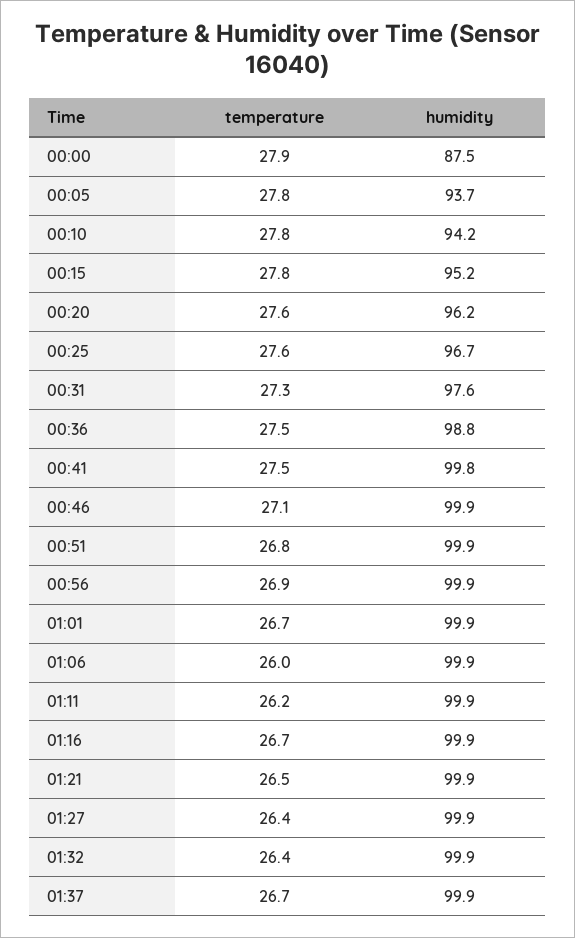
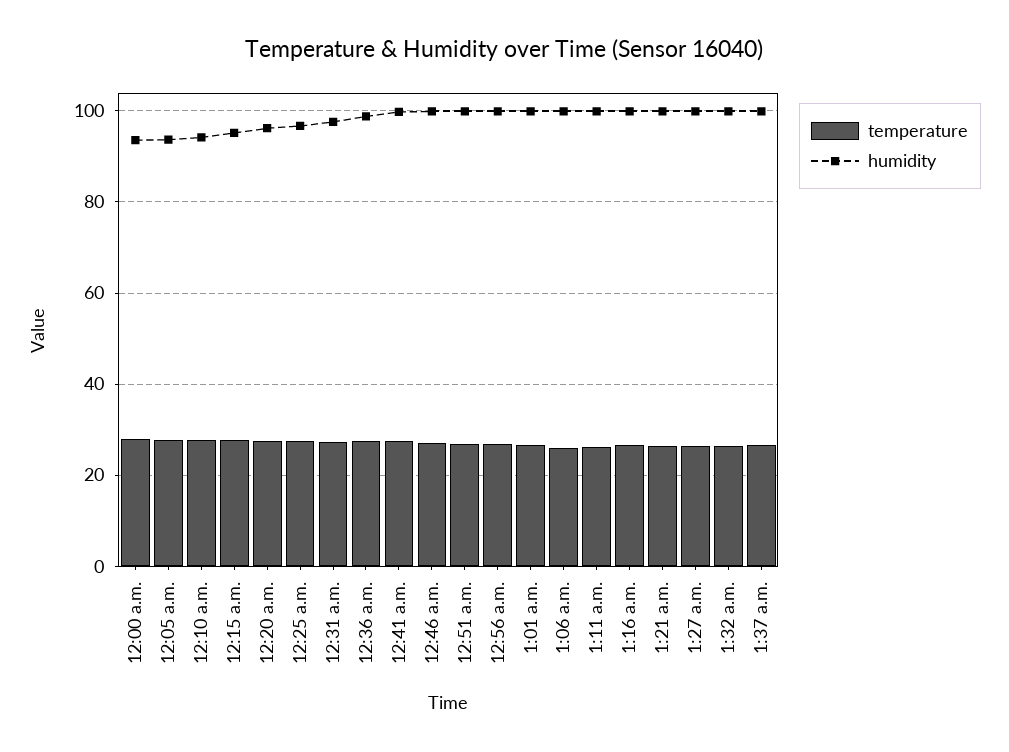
humidity, 00:00: 87.5 -> 94

